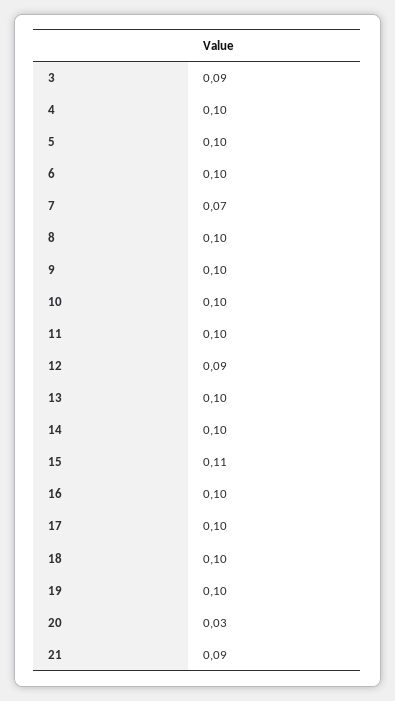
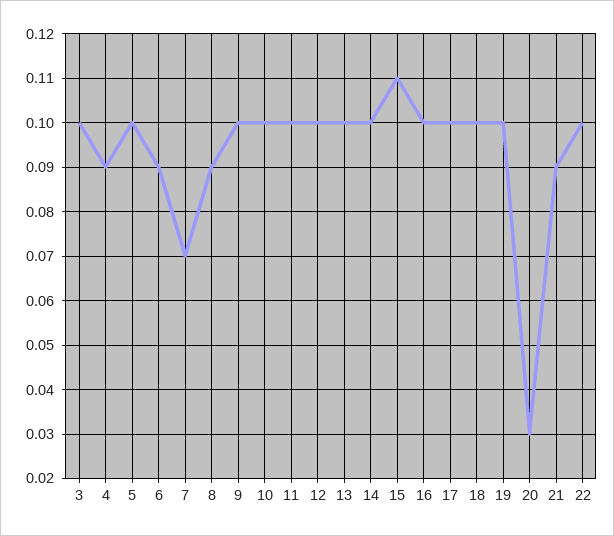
3: 0.09 -> 0.1
4: 0.1 -> 0.09
6: 0.1 -> 0.09
8: 0.1 -> 0.09
12: 0.09 -> 0.1
22: none -> 0.1

